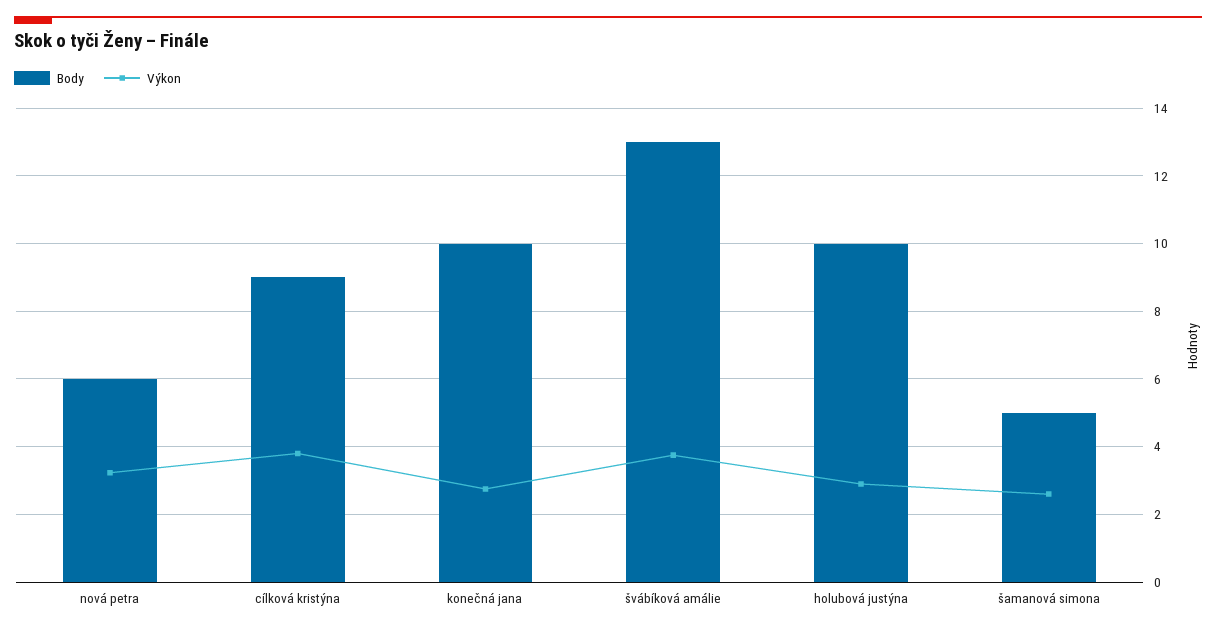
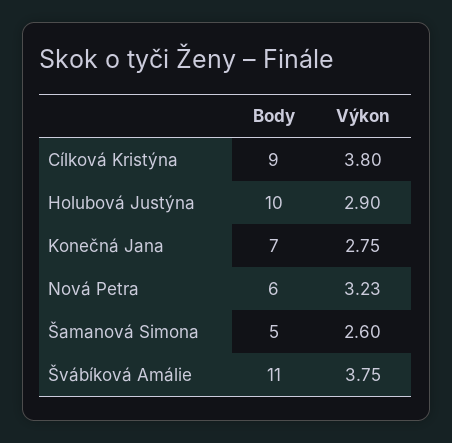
Body, konečná jana: 10 -> 7
Body, švábíková amálie: 13 -> 11

